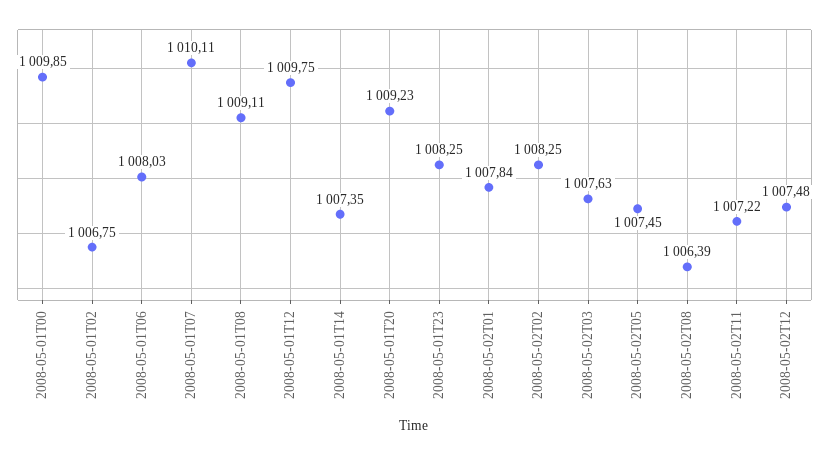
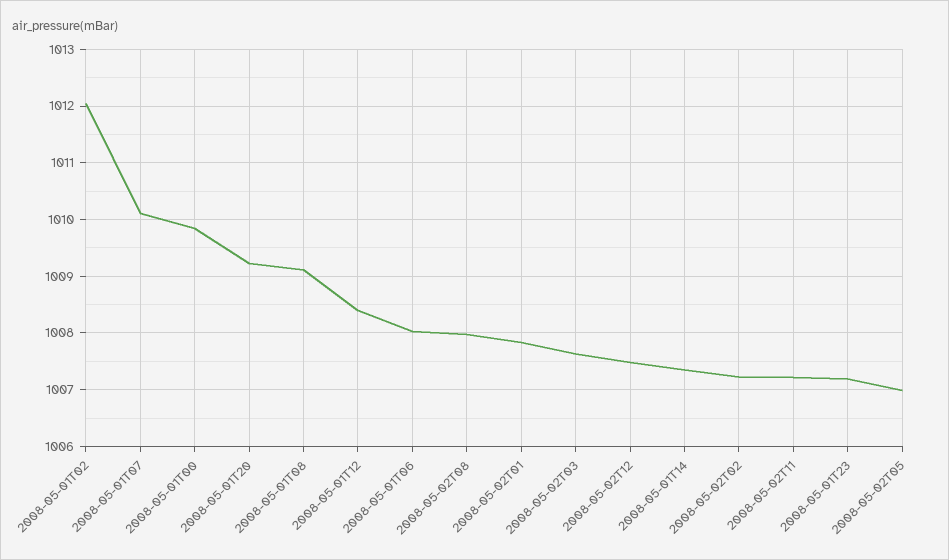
2008-05-01T02: 1006.75 -> 1012
2008-05-01T12: 1009.75 -> 1008.4
2008-05-01T23: 1008.25 -> 1007.2
2008-05-02T02: 1008.25 -> 1007.2
2008-05-02T05: 1007.45 -> 1007
2008-05-02T08: 1006.39 -> 1008

